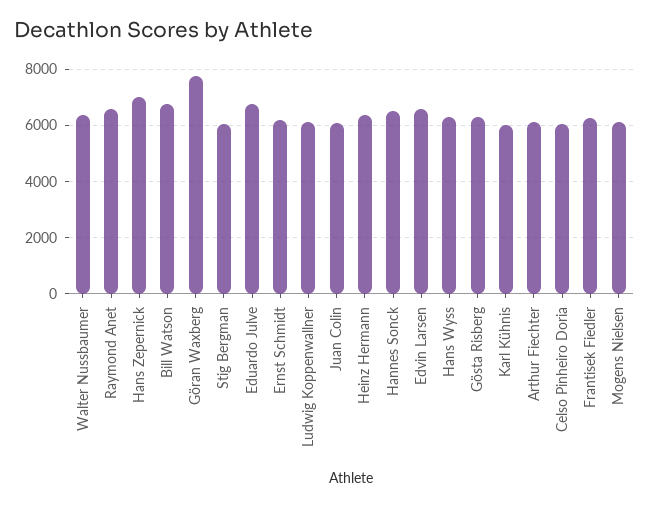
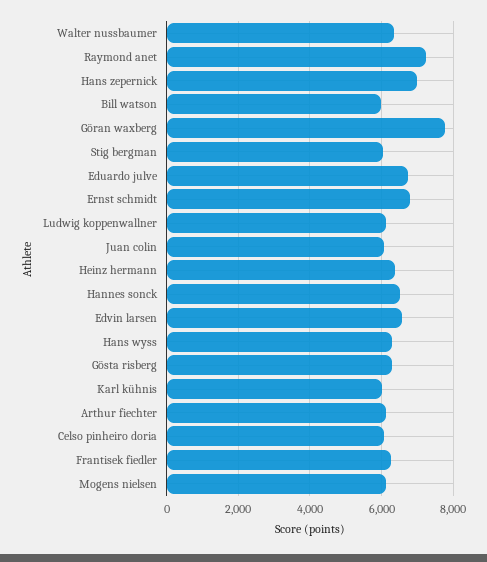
Raymond Anet: 6500 -> 7200
Bill Watson: 6750 -> 6000
Ernst Schmidt: 6250 -> 6800

